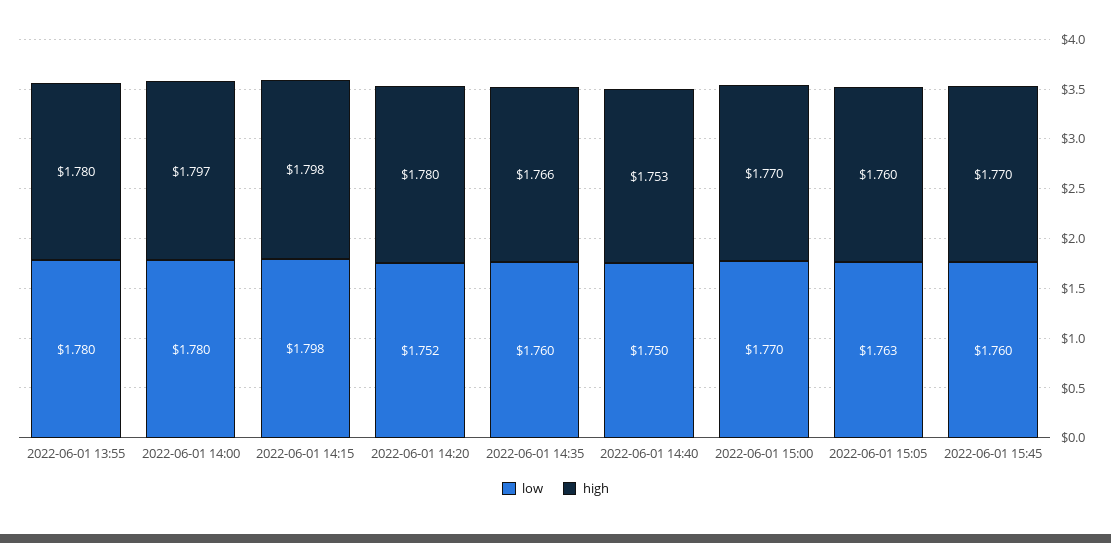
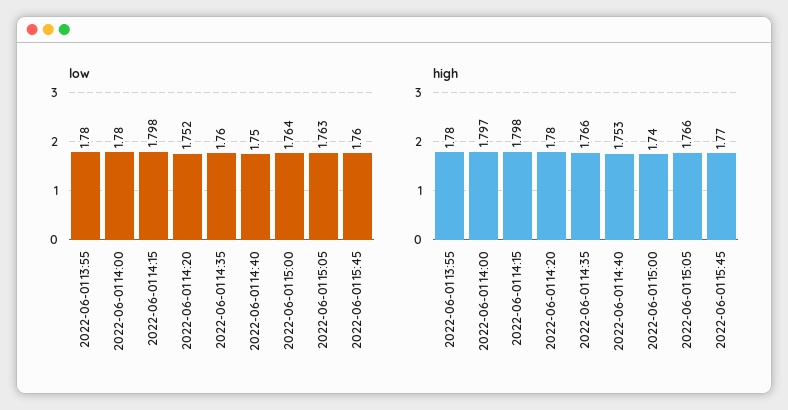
low, 2022-06-01 15:00: 1.77 -> 1.764
high, 2022-06-01 15:00: 1.77 -> 1.74
high, 2022-06-01 15:05: 1.76 -> 1.766

